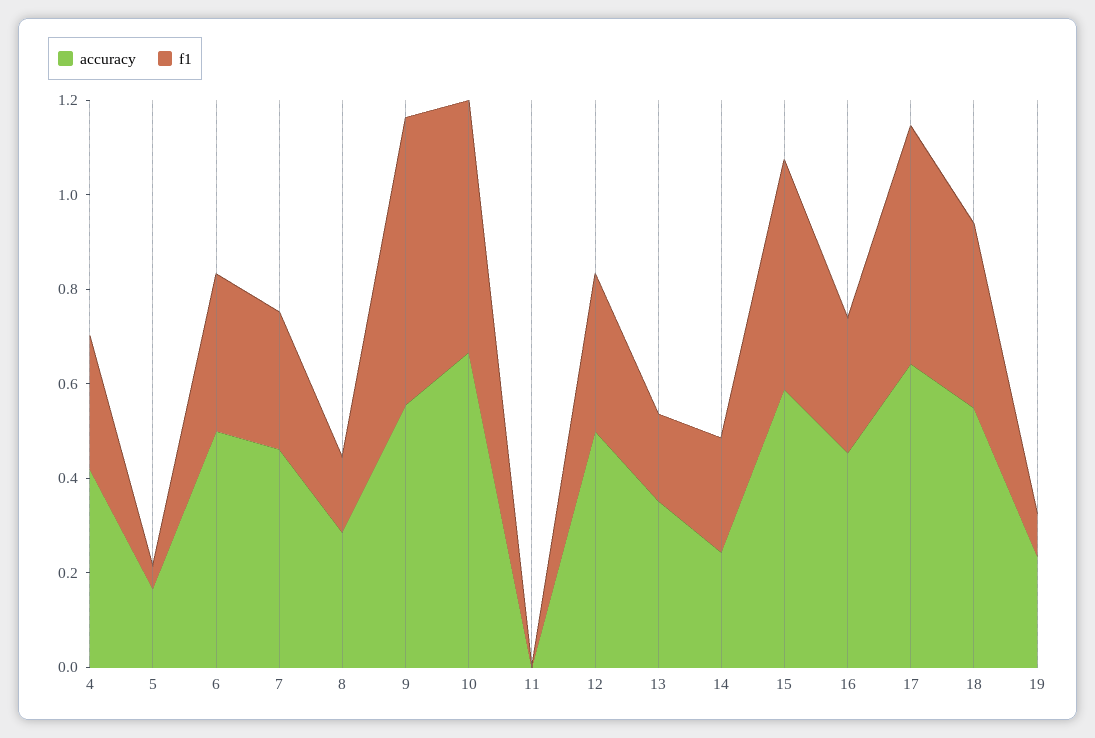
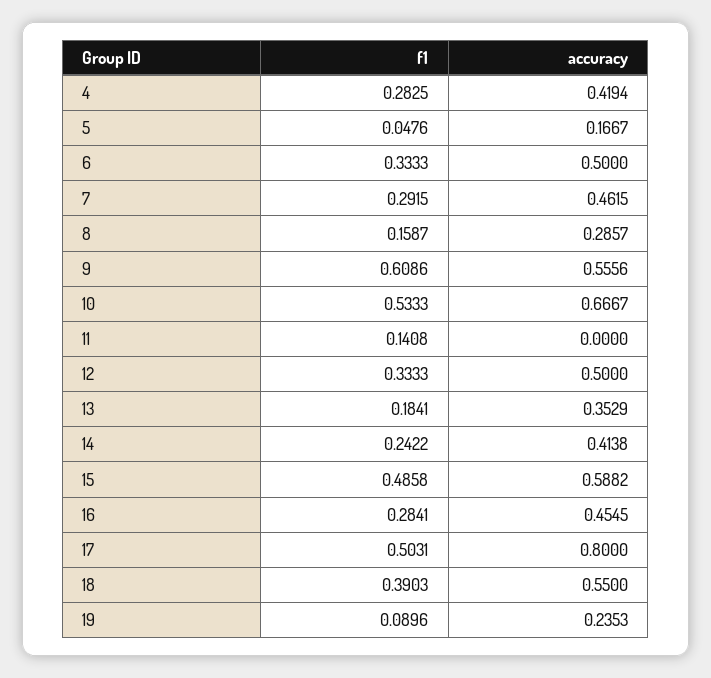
f1, 11: 0 -> 0.1408
accuracy, 14: 0.25 -> 0.4138
accuracy, 17: 0.65 -> 0.8

